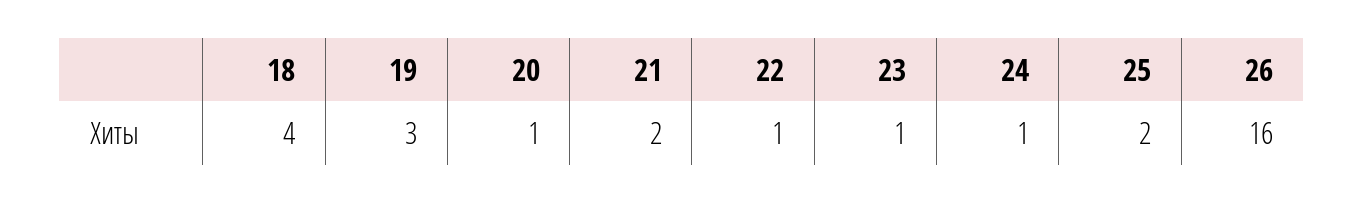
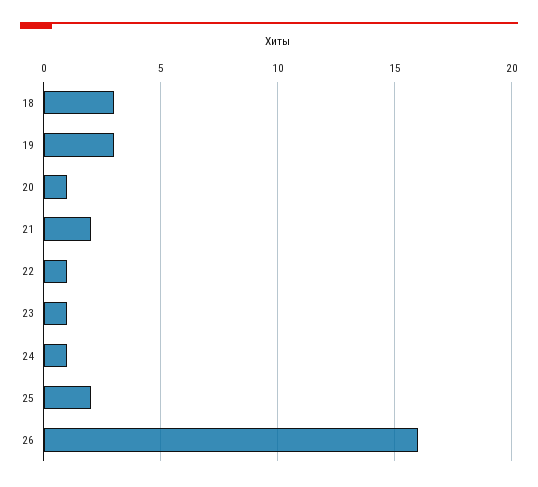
18: 4 -> 3

